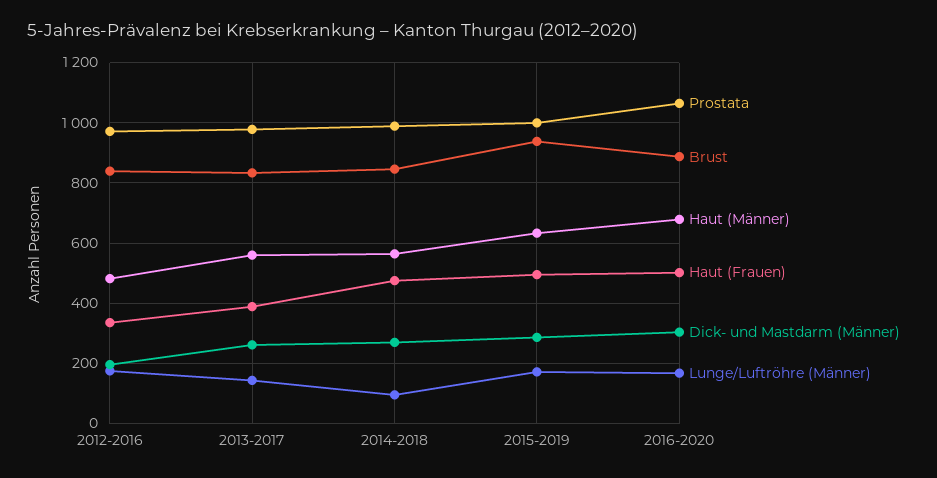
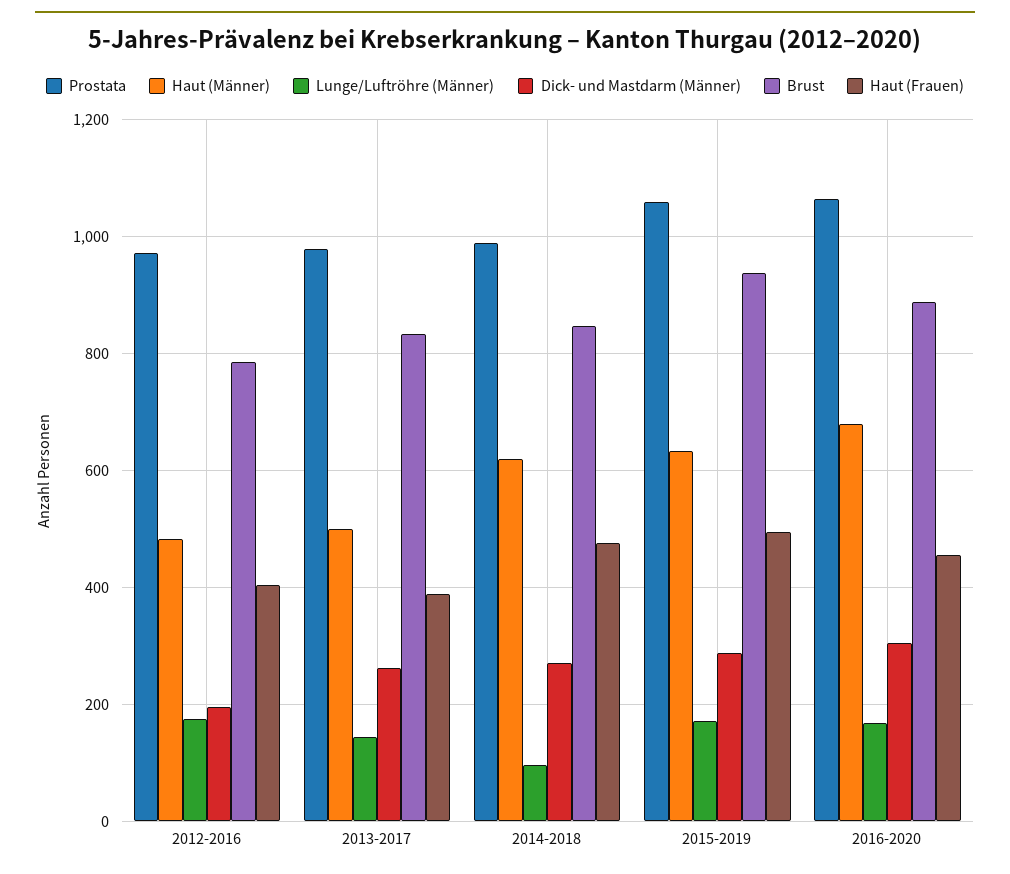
Brust, 2012-2016: 840 -> 780
Haut (Frauen), 2012-2016: 340 -> 400
Haut (Männer), 2013-2017: 560 -> 500
Haut (Männer), 2014-2018: 560 -> 620
Prostata, 2015-2019: 1000 -> 1060
Haut (Frauen), 2016-2020: 500 -> 460

